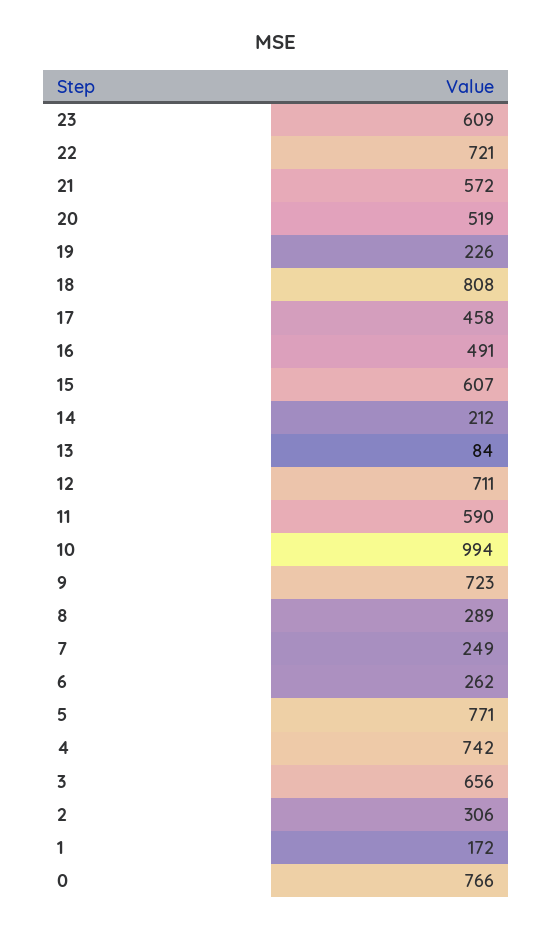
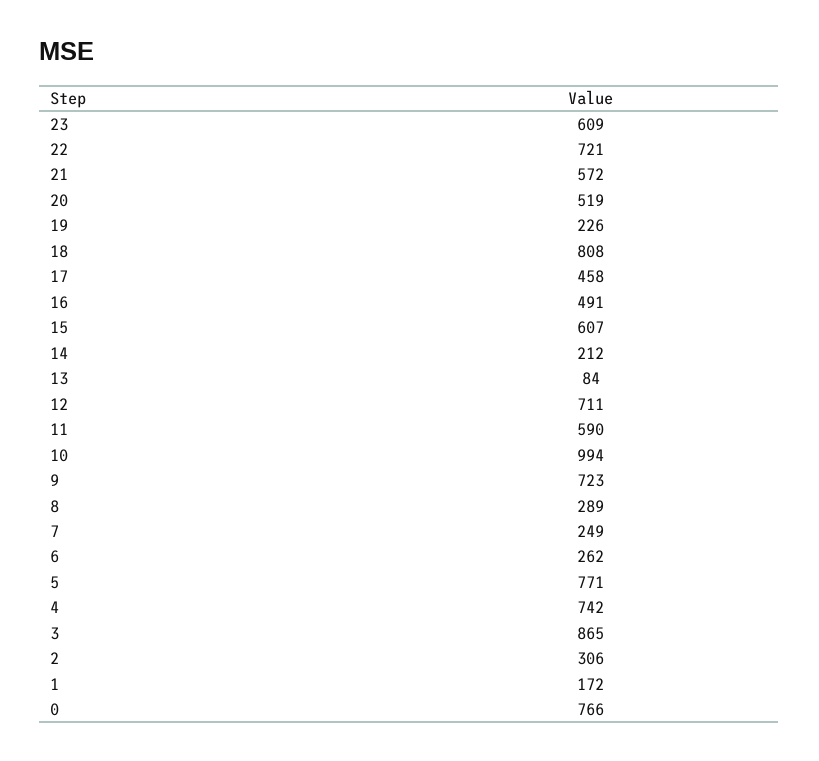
3: 656 -> 865

